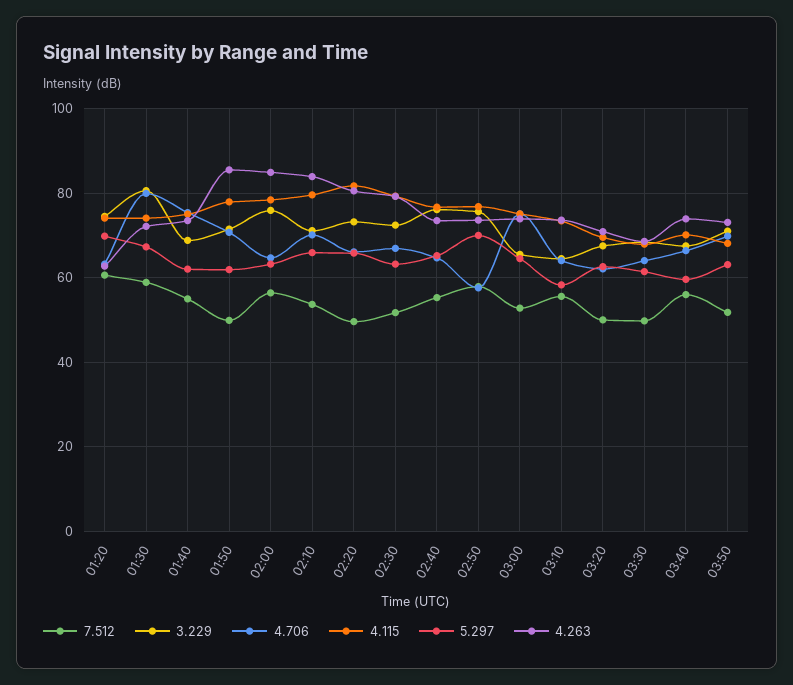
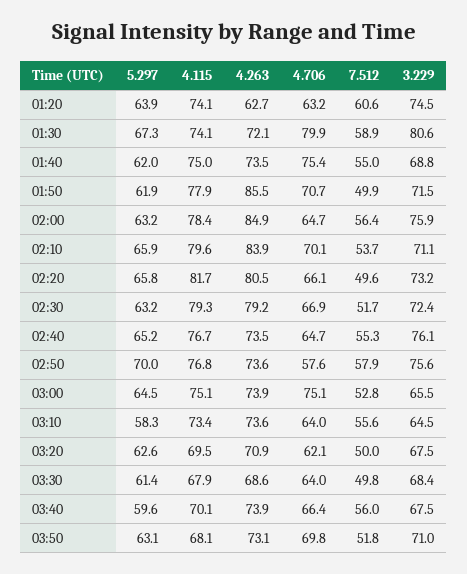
5.297, 01:20: 70 -> 63.9

